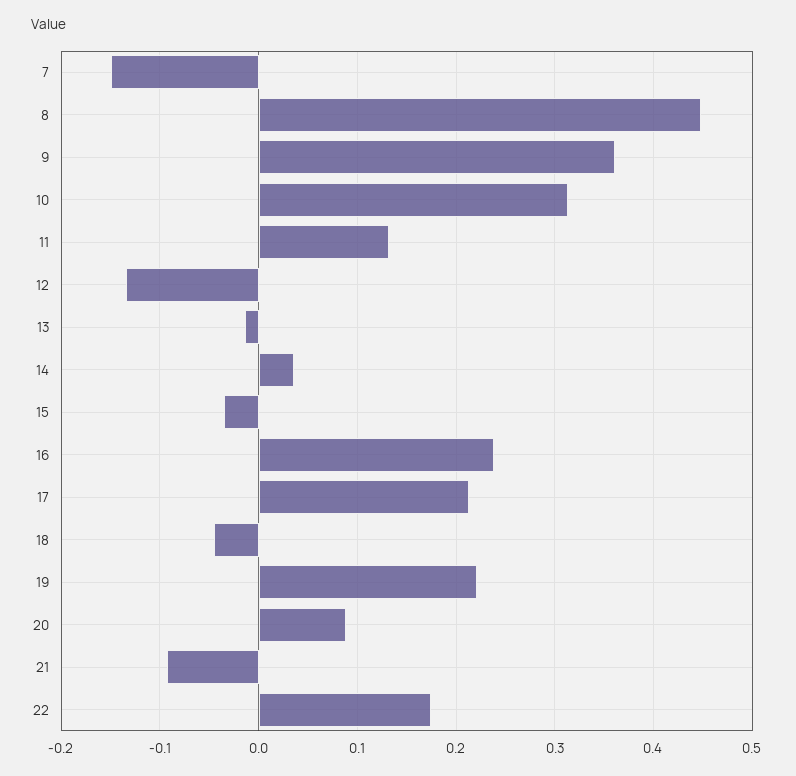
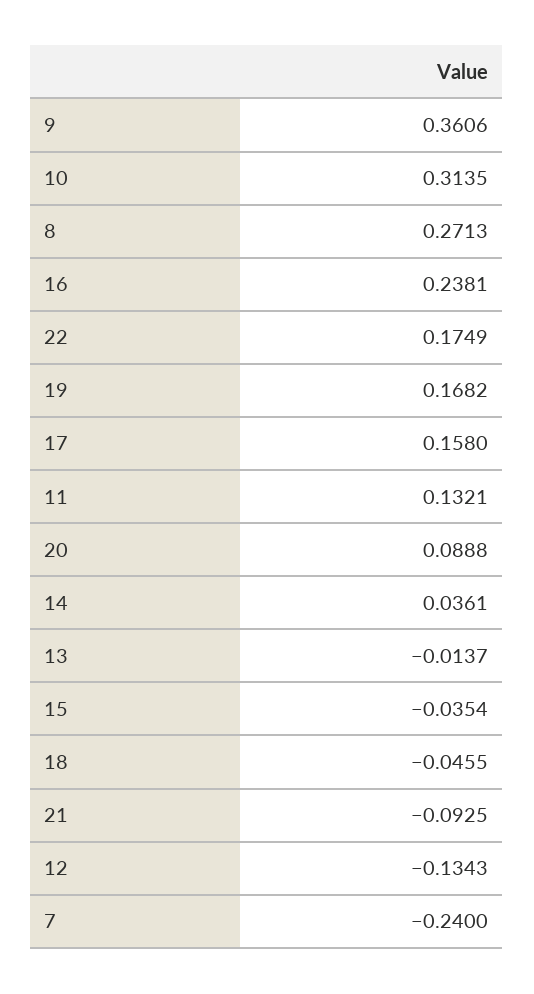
7: -0.15 -> -0.24
8: 0.45 -> 0.2713
17: 0.21 -> 0.158
19: 0.22 -> 0.1682

